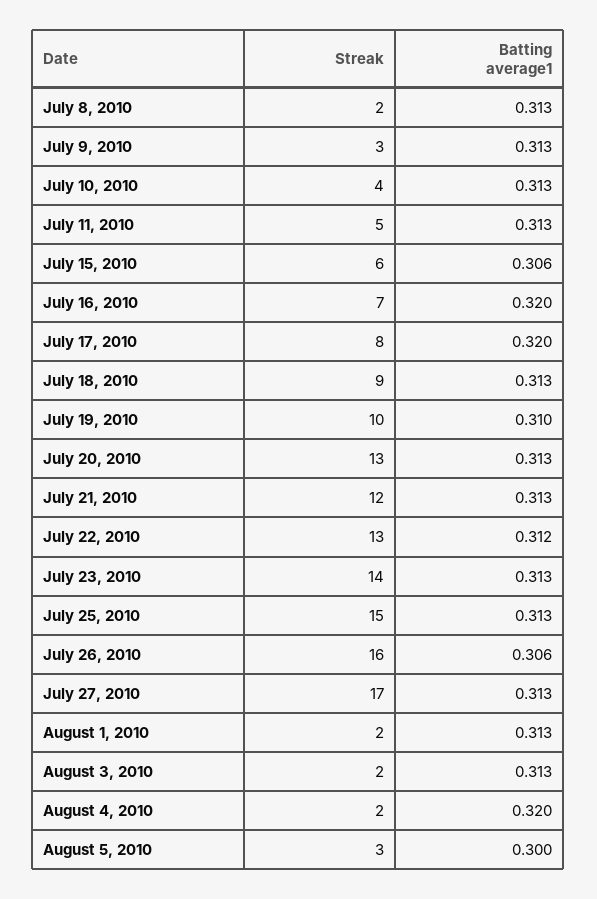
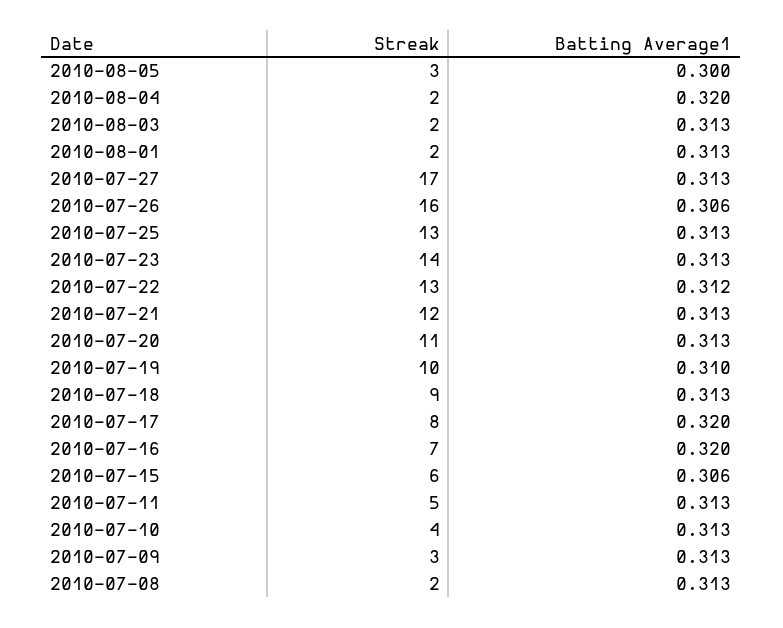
Streak, July 20, 2010: 13 -> 11
Streak, July 25, 2010: 15 -> 13

